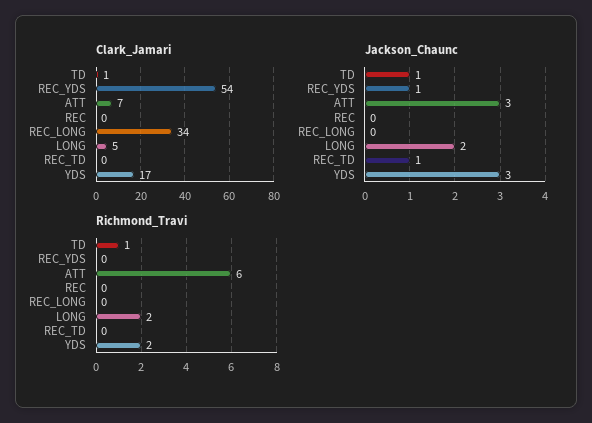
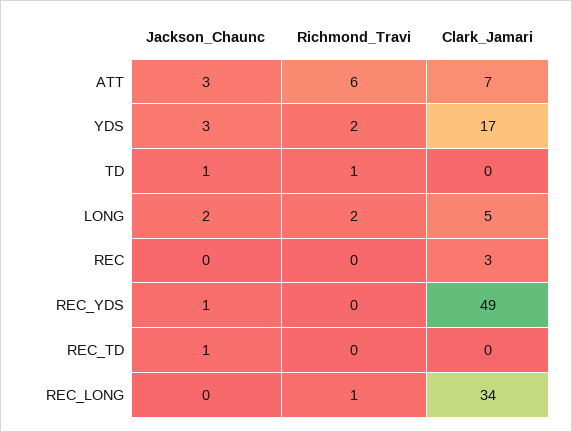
Clark_Jamari, TD: 1 -> 0
Clark_Jamari, REC_YDS: 54 -> 49
Clark_Jamari, REC: 0 -> 3
Richmond_Travi, REC_LONG: 0 -> 1

